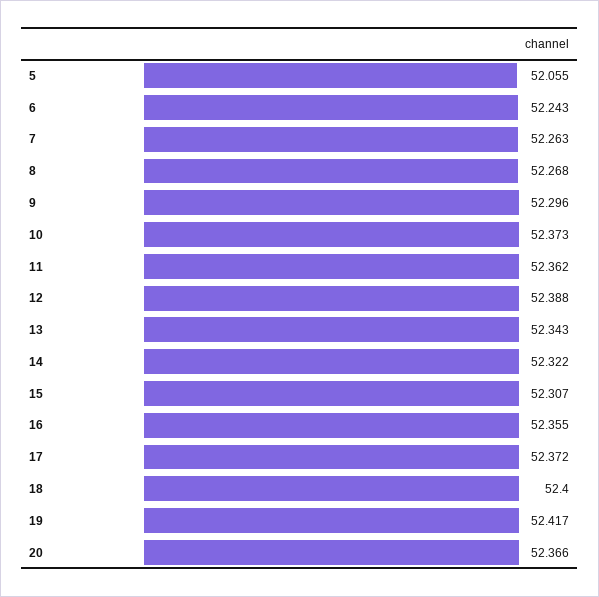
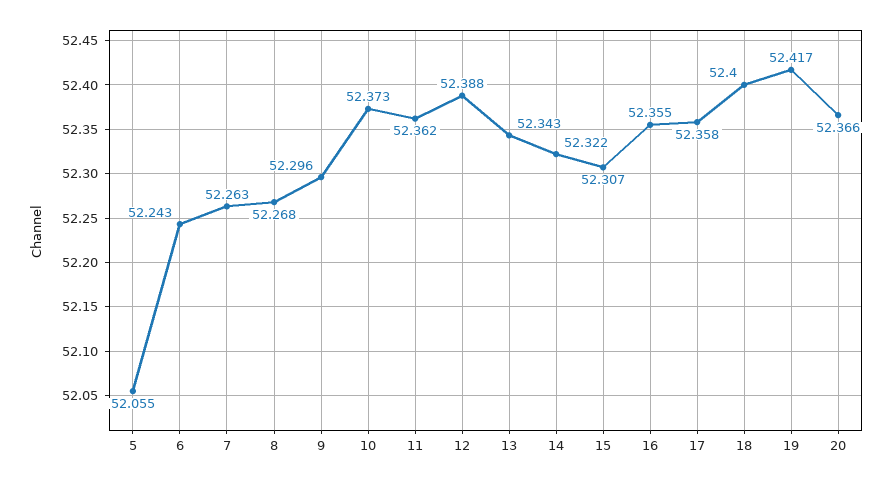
17: 52.372 -> 52.358

